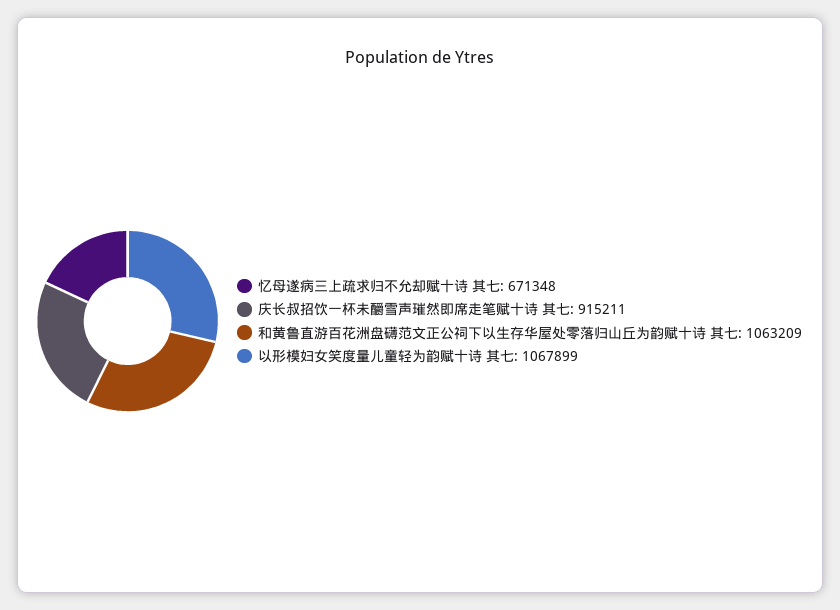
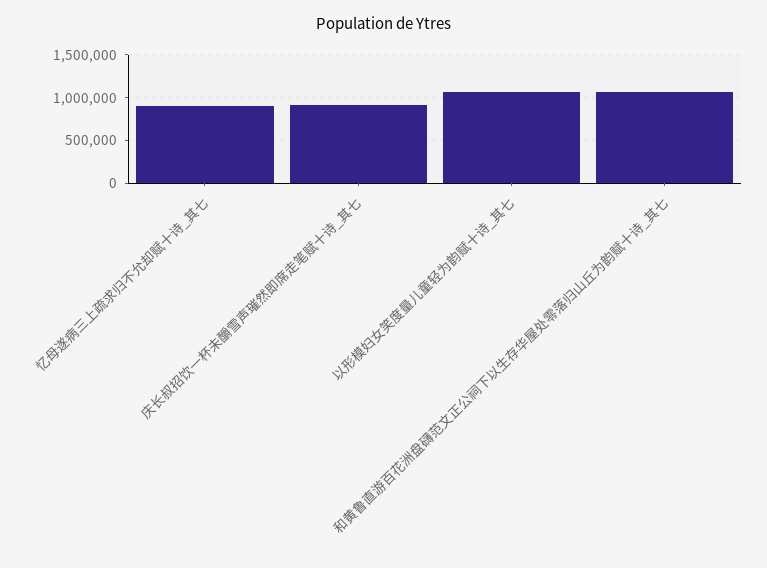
忆母遂病三上疏求归不允却赋十诗 其七: 671348 -> 900000

